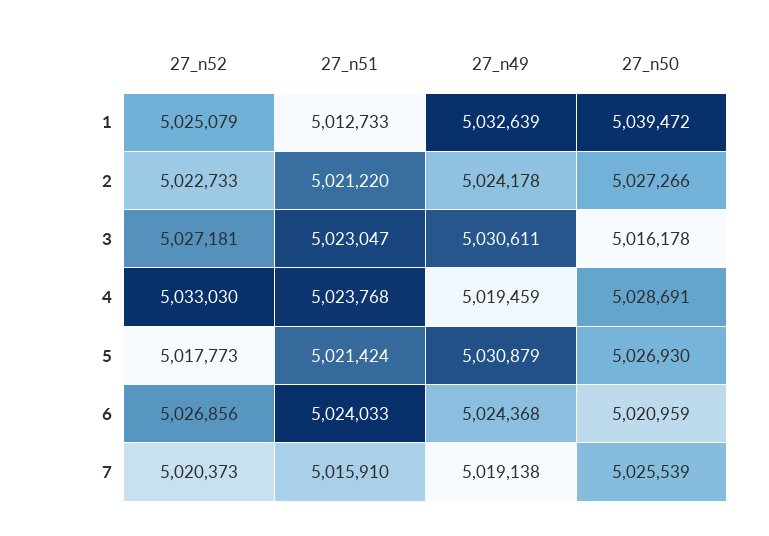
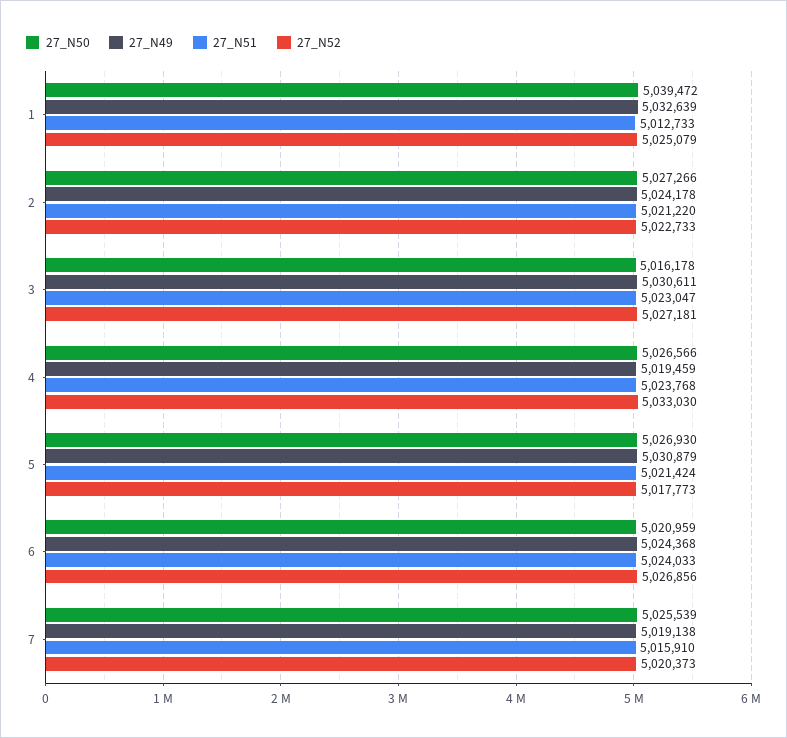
27_n50, 4: 5028691 -> 5026566

